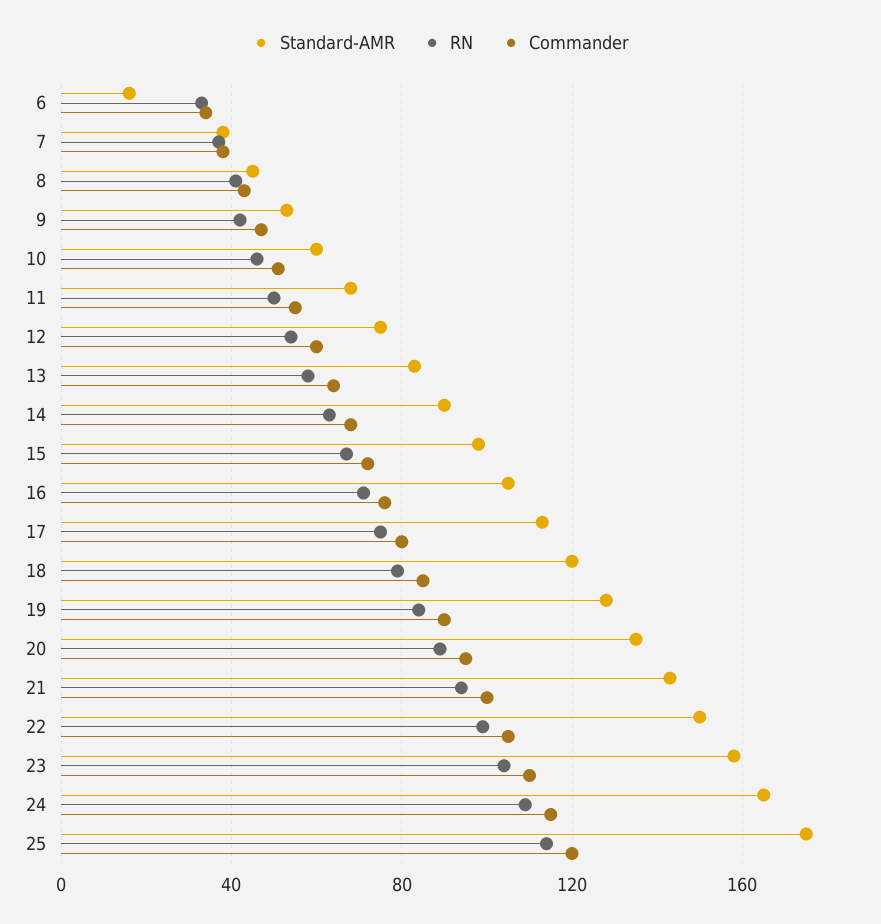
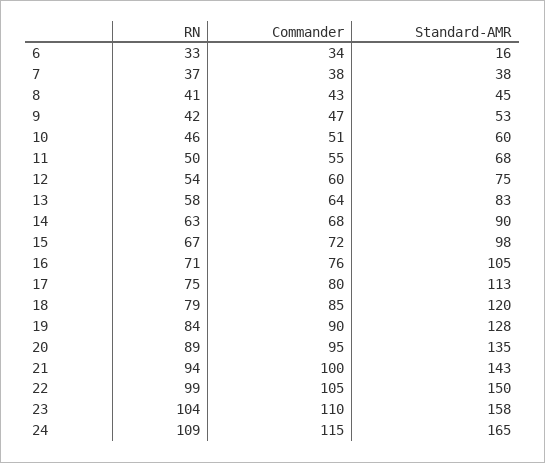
Standard-AMR, 25: 175 -> none
RN, 25: 115 -> none
Commander, 25: 120 -> none

